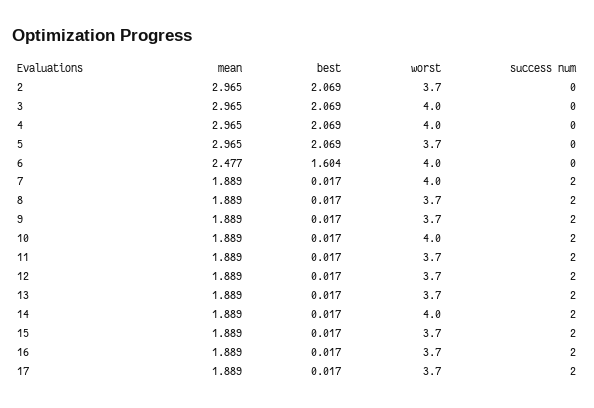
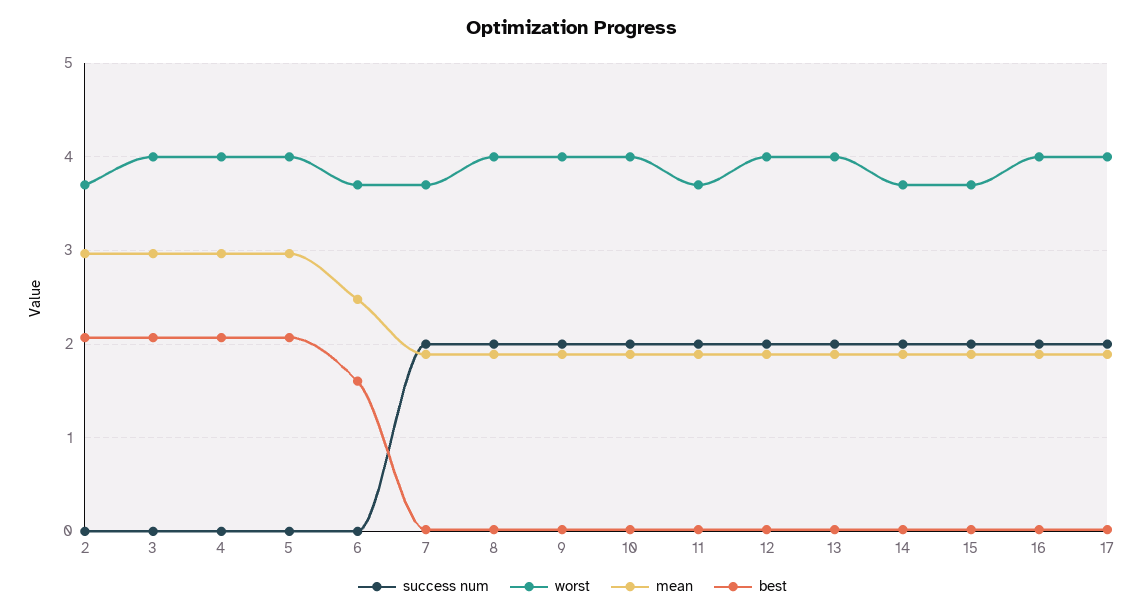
worst, 5: 3.7 -> 4
worst, 6: 4 -> 3.7
worst, 7: 4 -> 3.7
worst, 8: 3.7 -> 4
worst, 9: 3.7 -> 4
worst, 12: 3.7 -> 4
worst, 13: 3.7 -> 4
worst, 14: 4 -> 3.7
worst, 16: 3.7 -> 4
worst, 17: 3.7 -> 4

